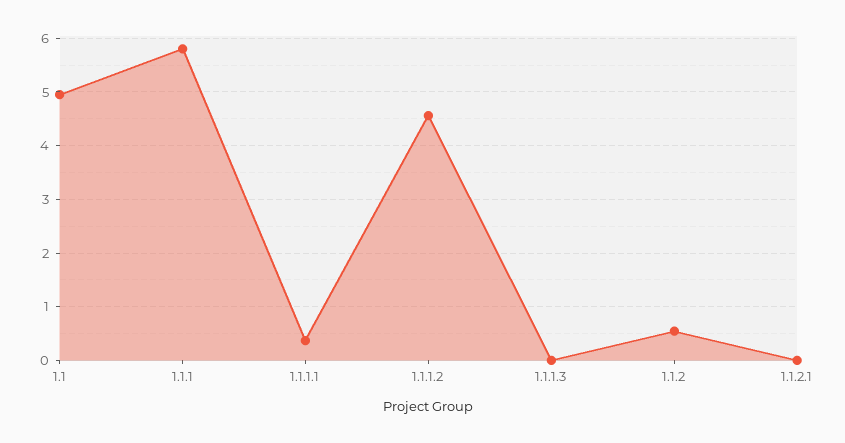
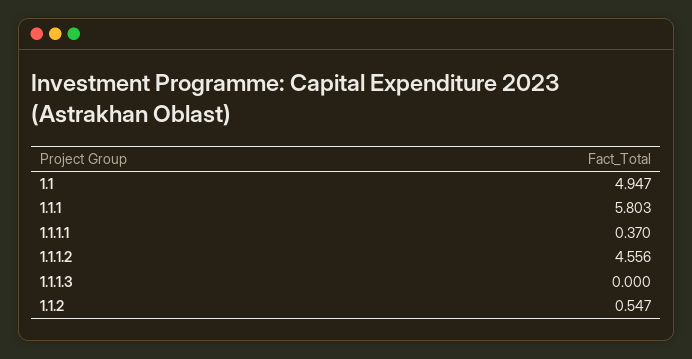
1.1.2.1: 0 -> none

